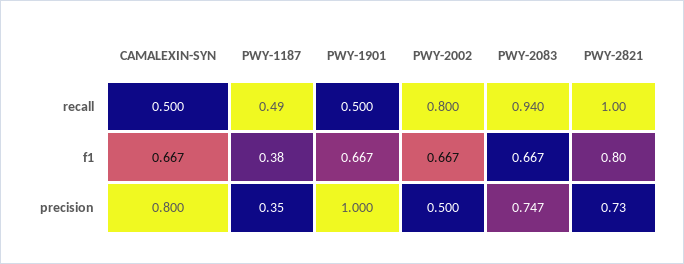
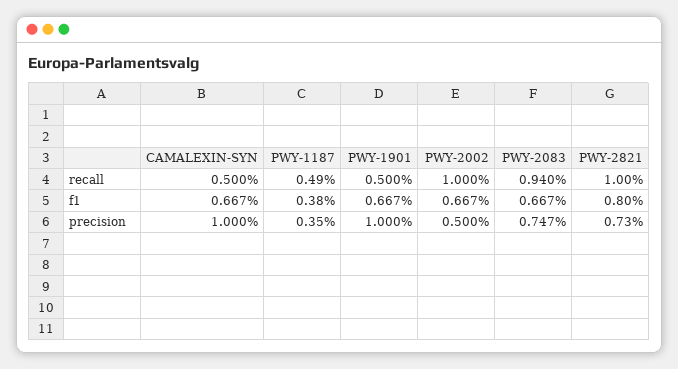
PWY-2002, recall: 0.8 -> 1
CAMALEXIN-SYN, precision: 0.8 -> 1

